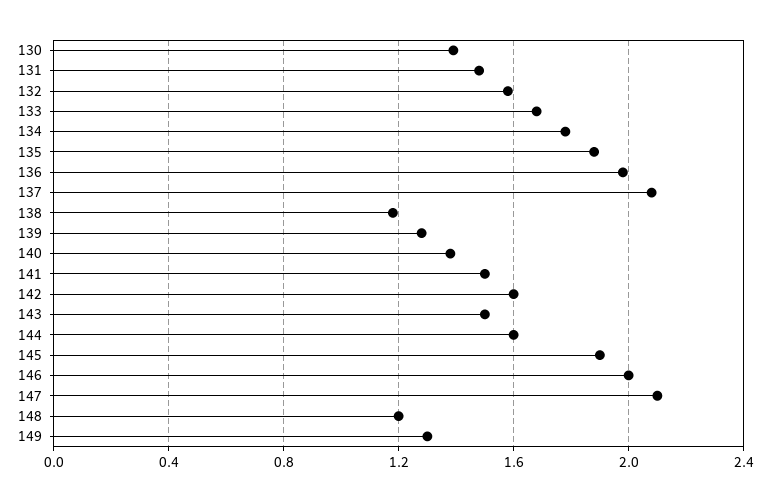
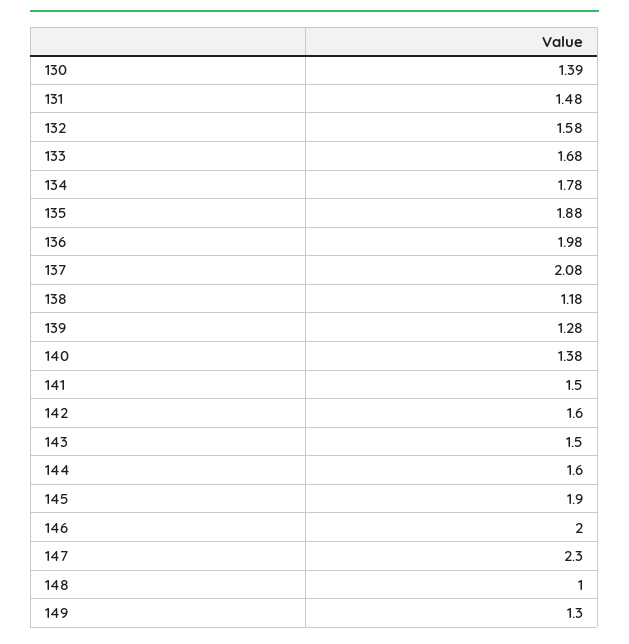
147: 2.1 -> 2.3
148: 1.2 -> 1

